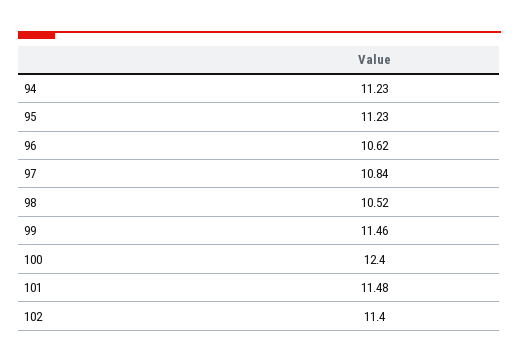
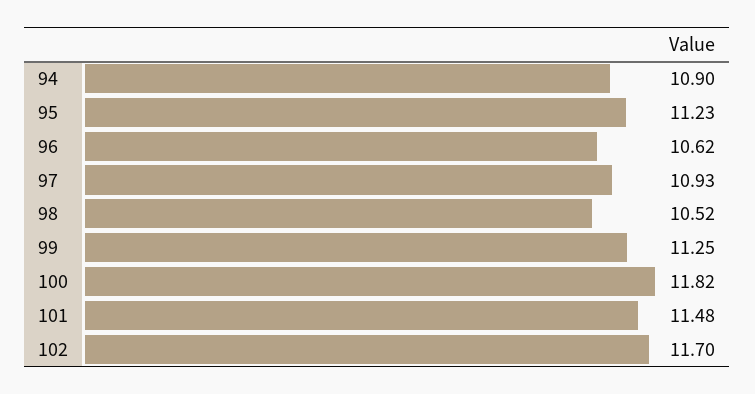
94: 11.23 -> 10.9
97: 10.84 -> 10.93
99: 11.46 -> 11.25
100: 12.4 -> 11.82
102: 11.4 -> 11.7

